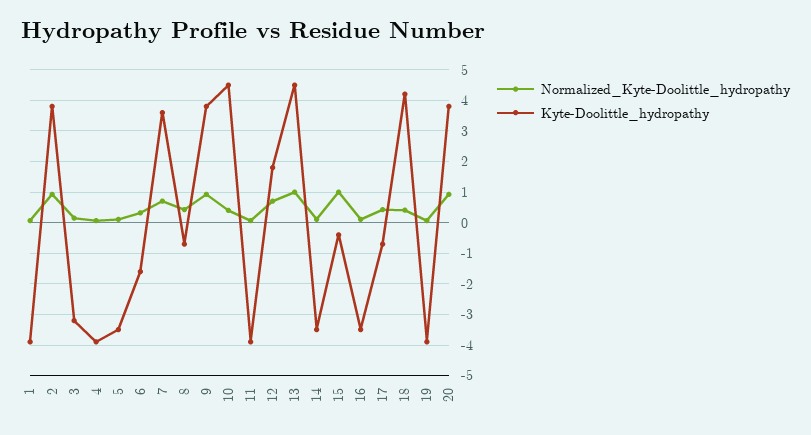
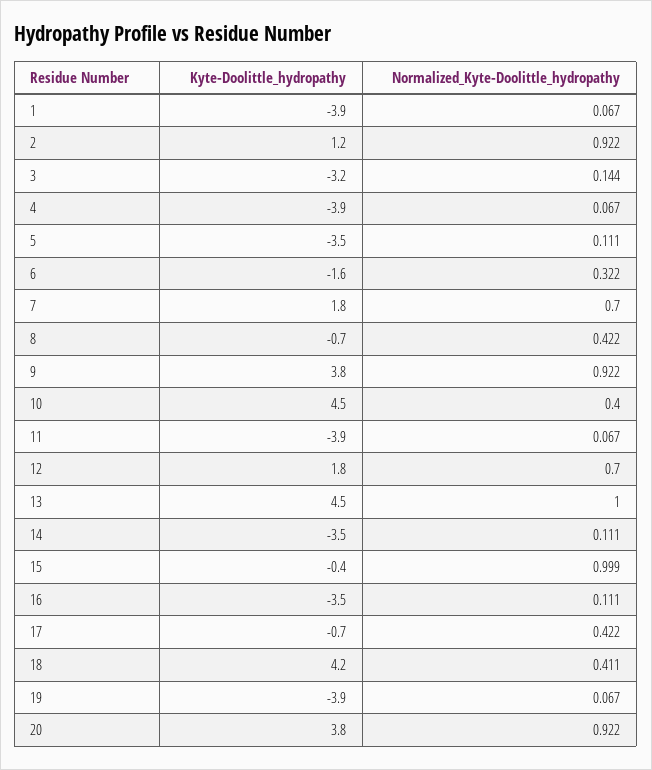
Kyte-Doolittle_hydropathy, 2: 3.8 -> 1.2
Kyte-Doolittle_hydropathy, 7: 3.6 -> 1.8

